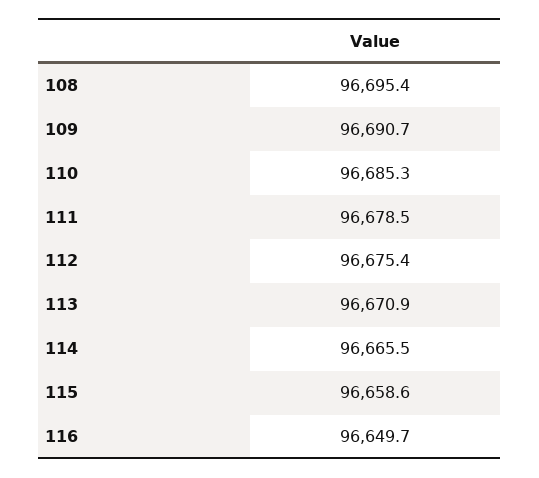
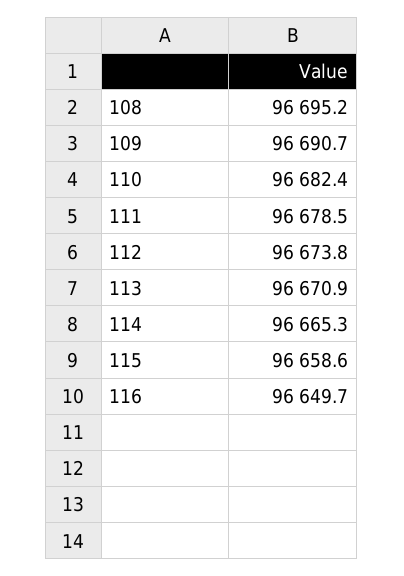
108: 96695.4 -> 96695.2
110: 96685.3 -> 96682.4
112: 96675.4 -> 96673.8
114: 96665.5 -> 96665.3

